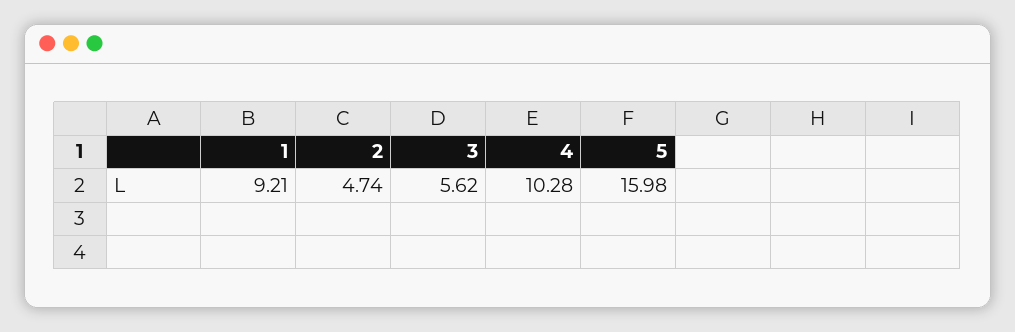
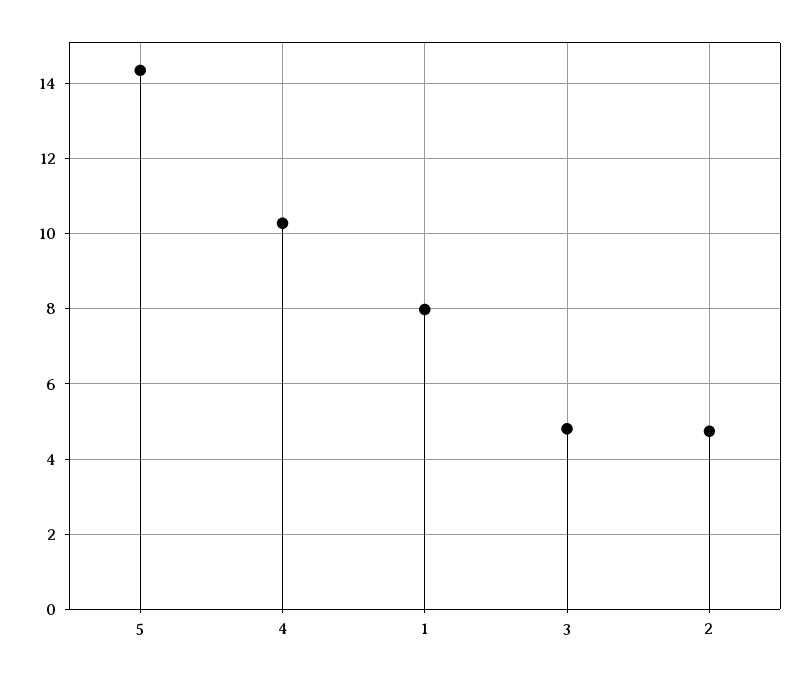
1: 9.21 -> 8
3: 5.62 -> 4.8
5: 15.98 -> 14.4

